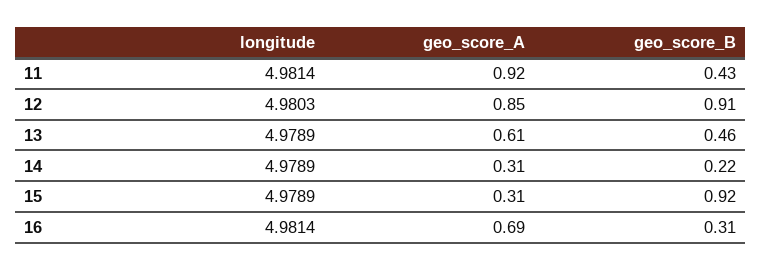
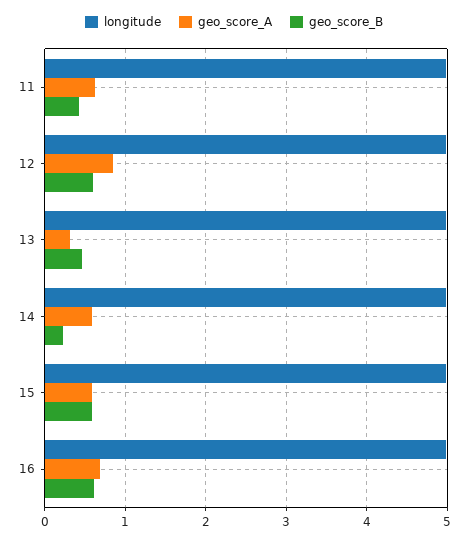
geo_score_A, 11: 0.92 -> 0.6
geo_score_B, 12: 0.91 -> 0.6
geo_score_A, 13: 0.61 -> 0.3
geo_score_A, 14: 0.31 -> 0.6
geo_score_A, 15: 0.31 -> 0.6
geo_score_B, 15: 0.92 -> 0.6
geo_score_B, 16: 0.31 -> 0.6

